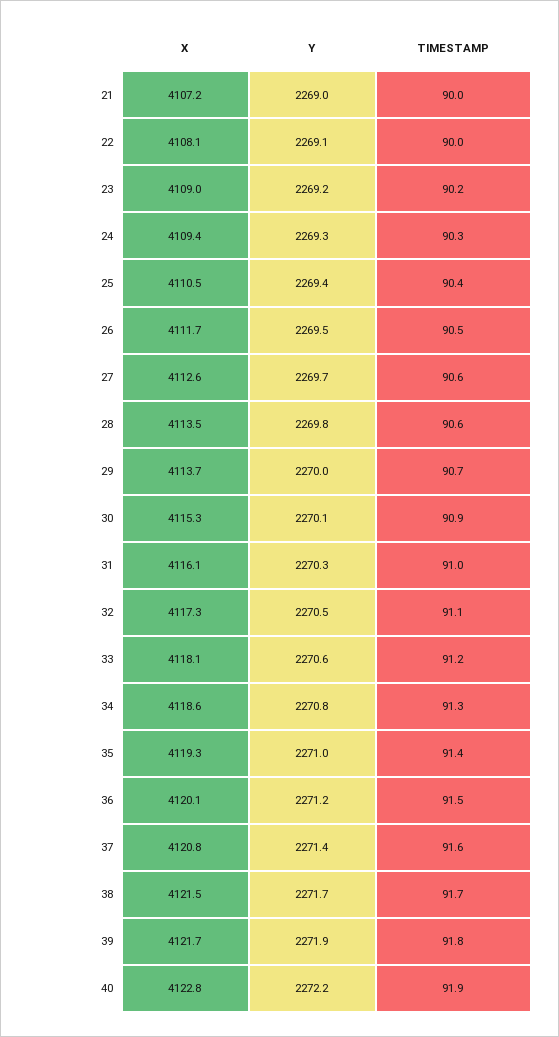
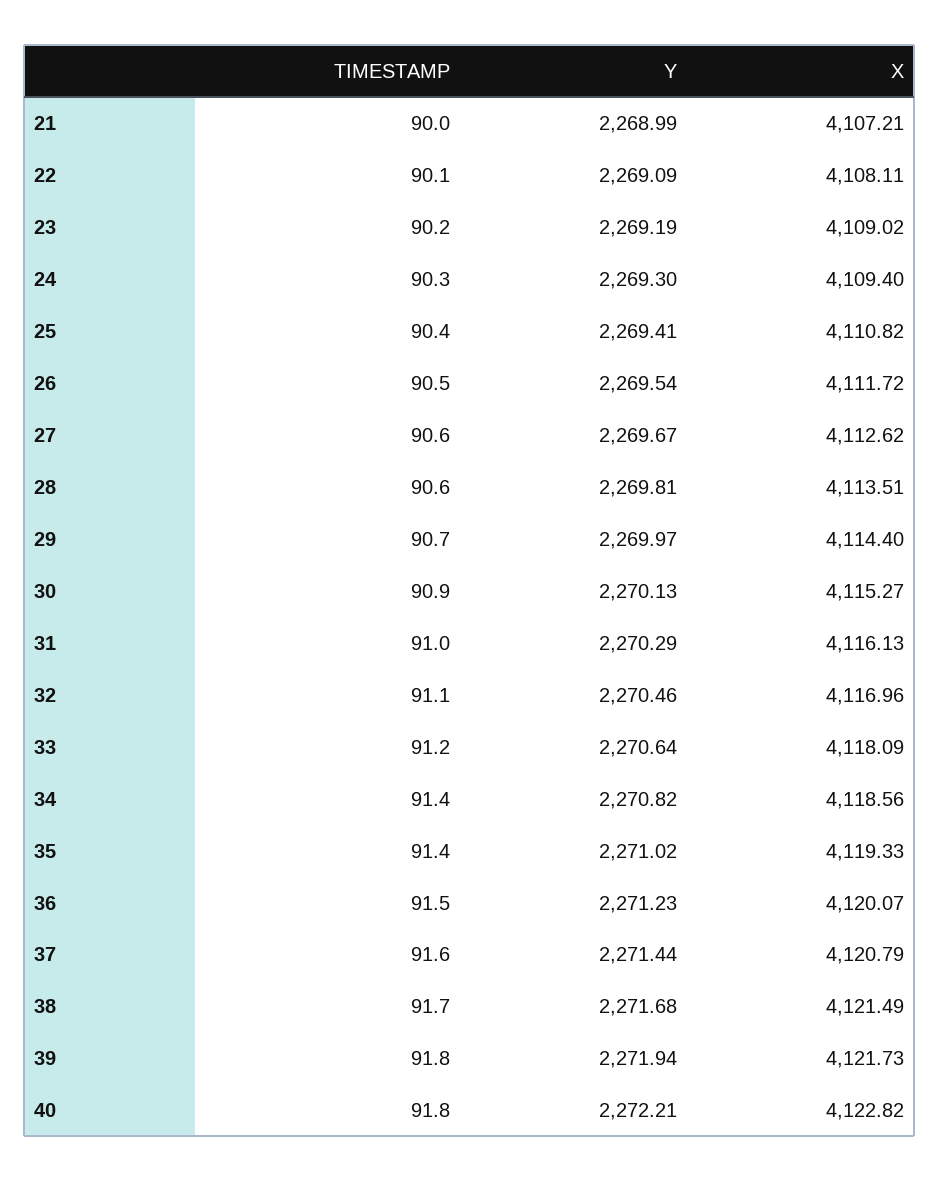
TIMESTAMP, 22: 90 -> 90.1
X, 25: 4110.5 -> 4110.82
X, 29: 4113.7 -> 4114.4
X, 32: 4117.3 -> 4116.96
TIMESTAMP, 34: 91.3 -> 91.4
TIMESTAMP, 40: 91.9 -> 91.8

